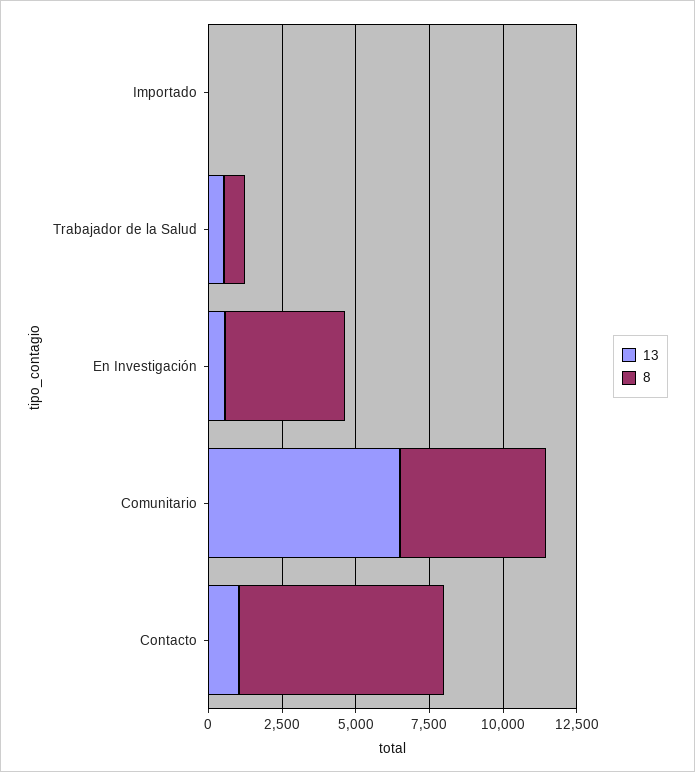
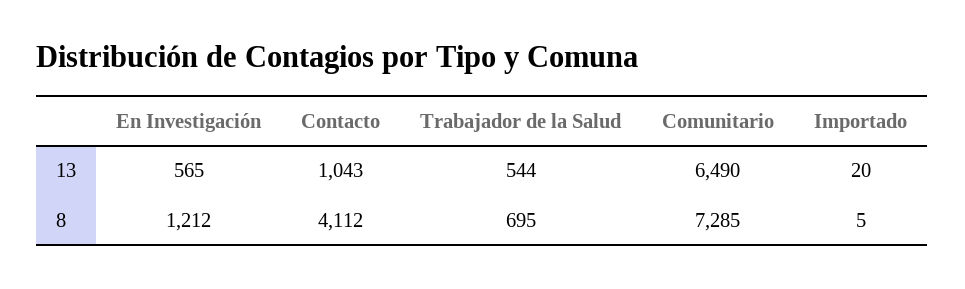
8, En Investigación: 4000 -> 1212
8, Comunitario: 5000 -> 7285
8, Contacto: 7000 -> 4112

